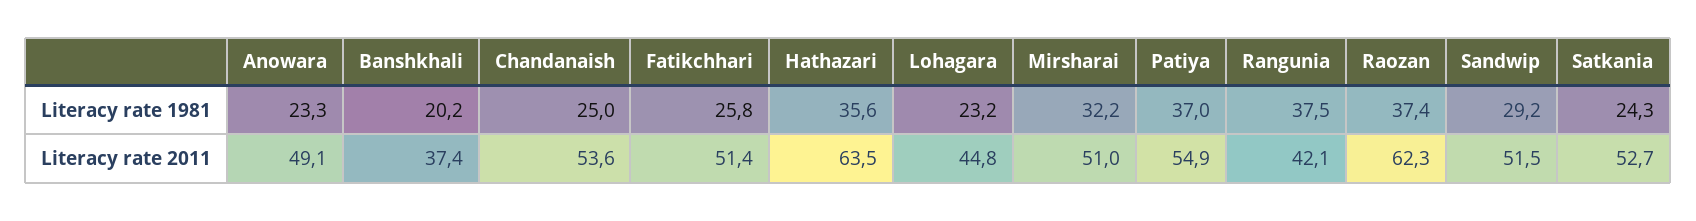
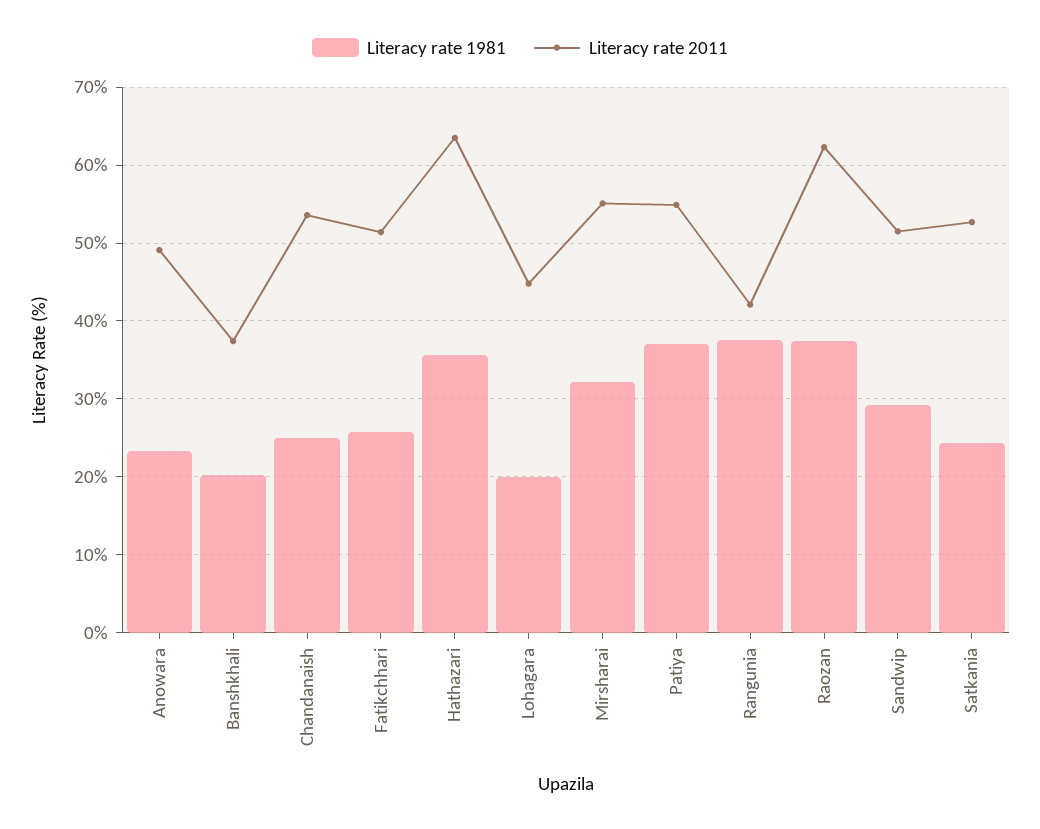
Literacy rate 1981, Lohagara: 23.2 -> 20
Literacy rate 2011, Mirsharai: 51 -> 55

